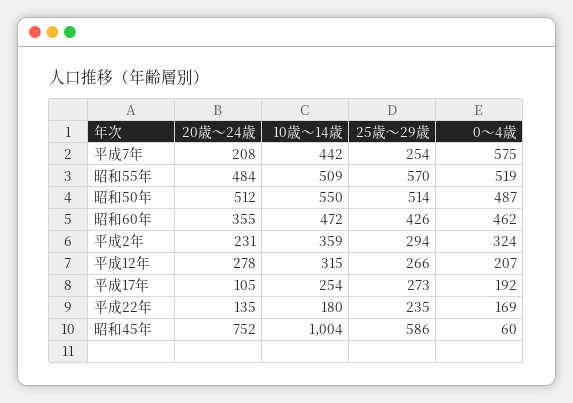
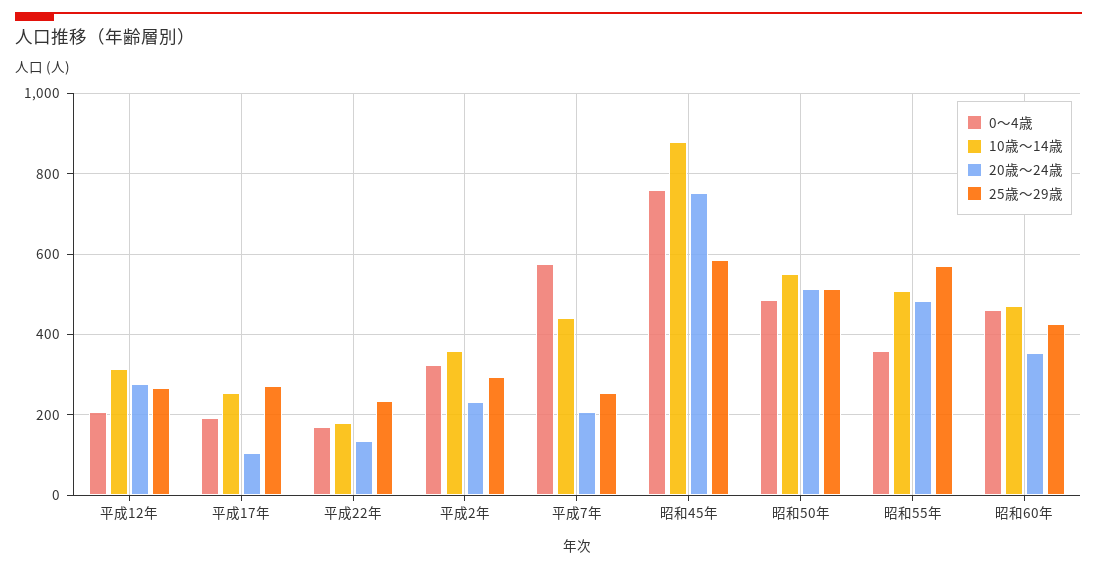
0～4歳, 昭和55年: 519 -> 360
10歳～14歳, 昭和45年: 1004 -> 880
0～4歳, 昭和45年: 60 -> 760

